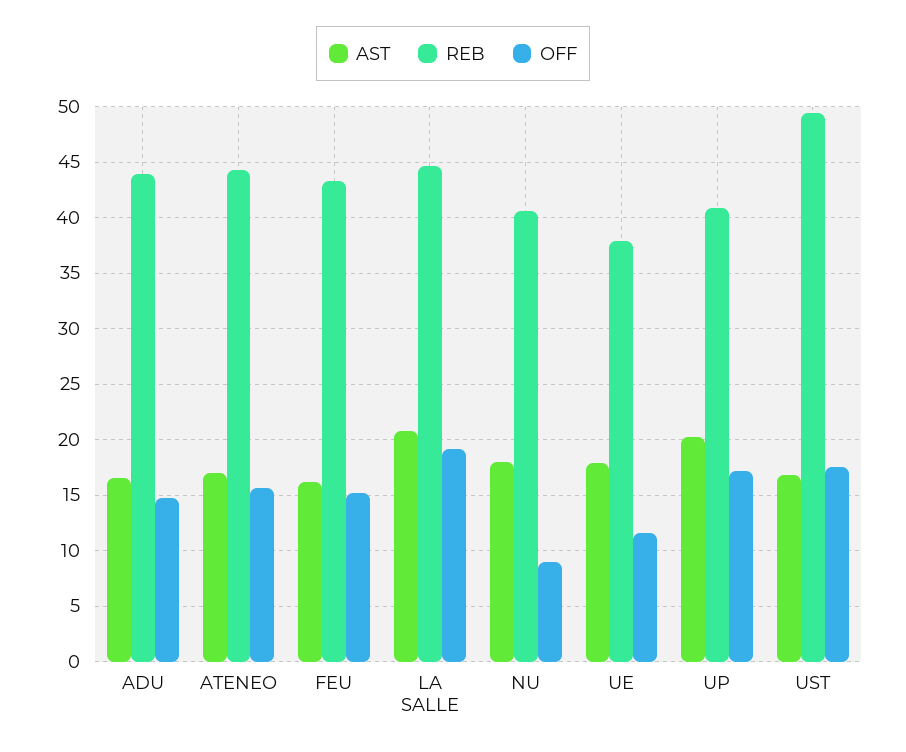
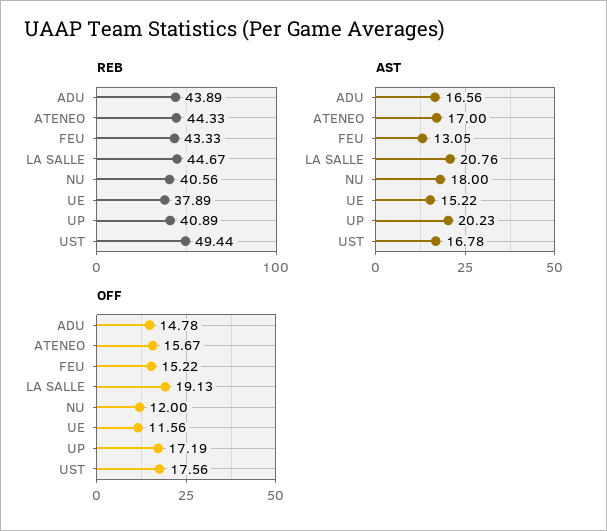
AST, FEU: 16 -> 13.05
OFF, NU: 9 -> 12
AST, UE: 18 -> 15.22

